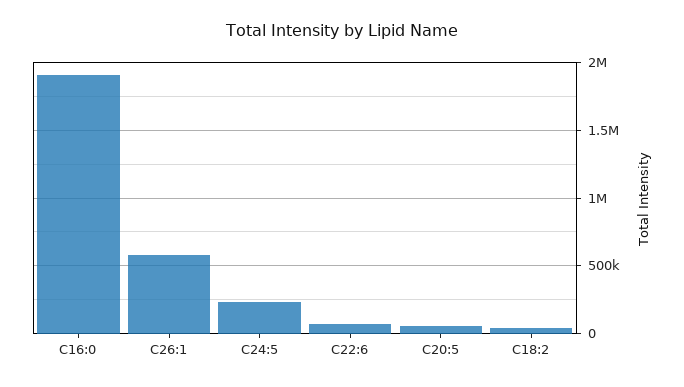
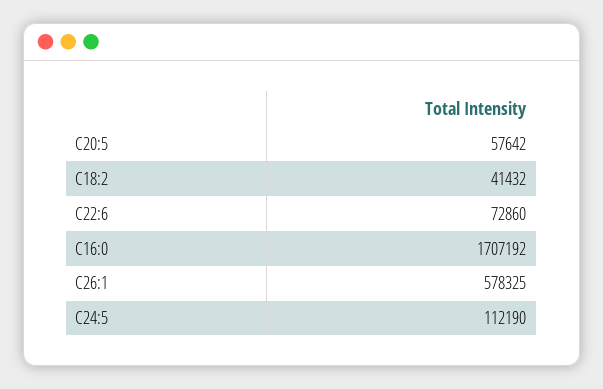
C16:0: 1900000 -> 1707192
C24:5: 250000 -> 112190

